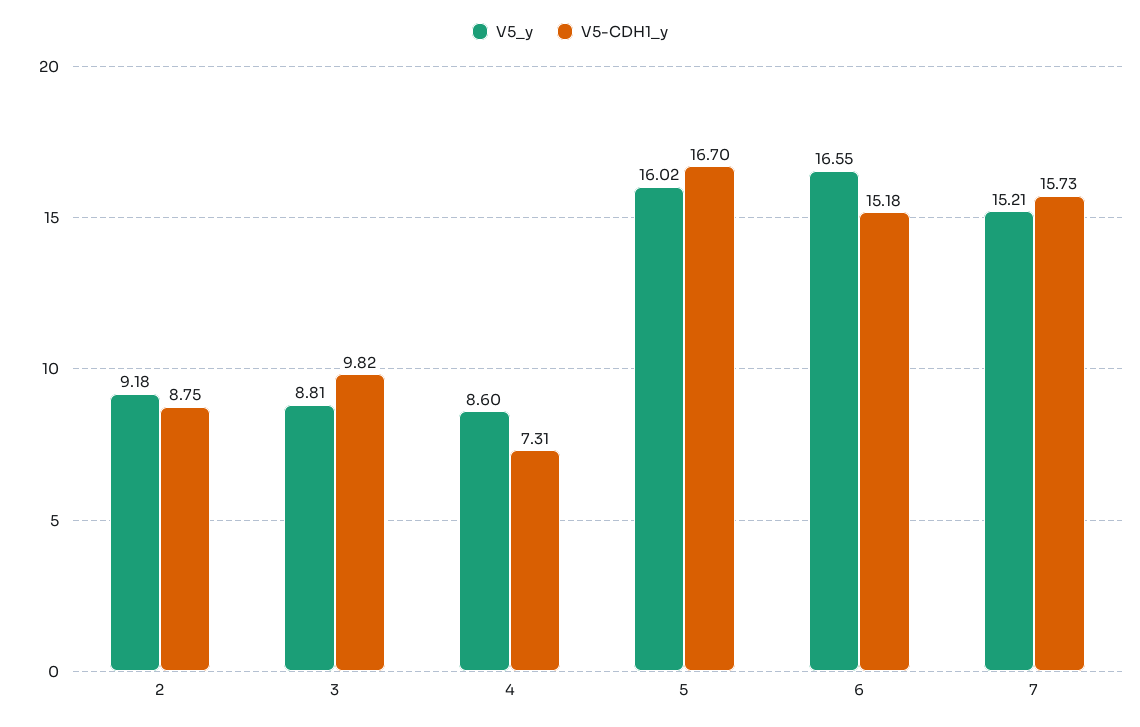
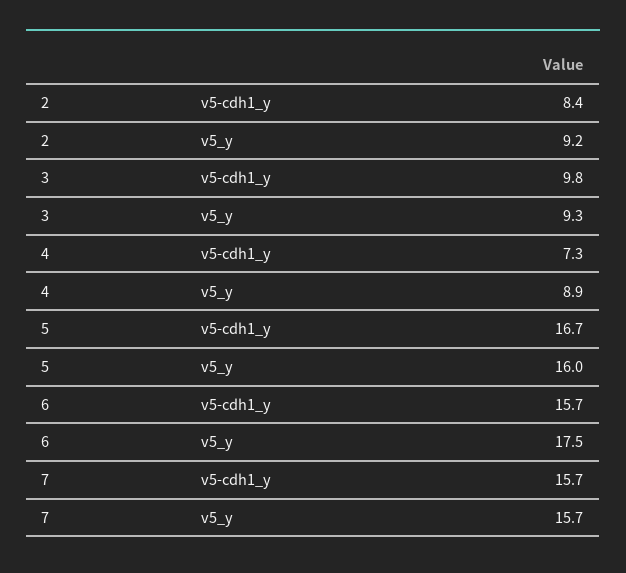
V5-CDH1_y, 2: 8.75 -> 8.4
V5_y, 3: 8.81 -> 9.3
V5_y, 4: 8.6 -> 8.9
V5_y, 6: 16.55 -> 17.5
V5-CDH1_y, 6: 15.18 -> 15.7
V5_y, 7: 15.21 -> 15.7

